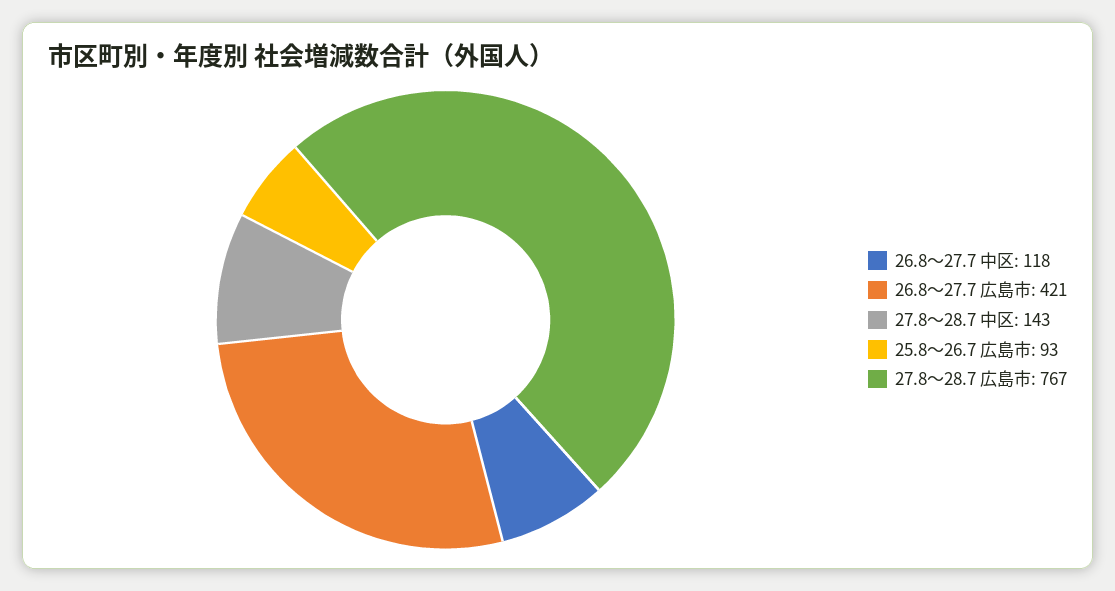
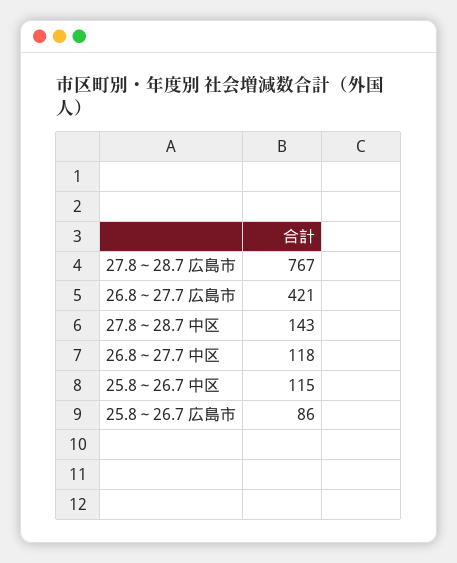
25.8～26.7 広島市: 93 -> 86
25.8～26.7 中区: none -> 115

